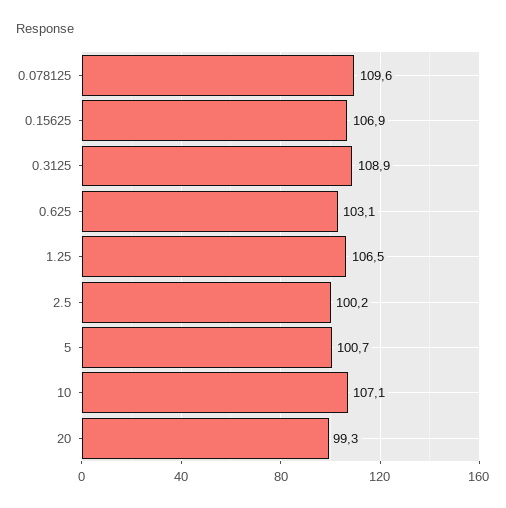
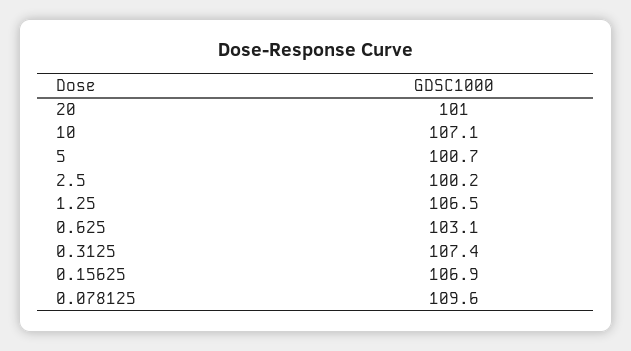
0.3125: 108.9 -> 107.4
20: 99.3 -> 101

